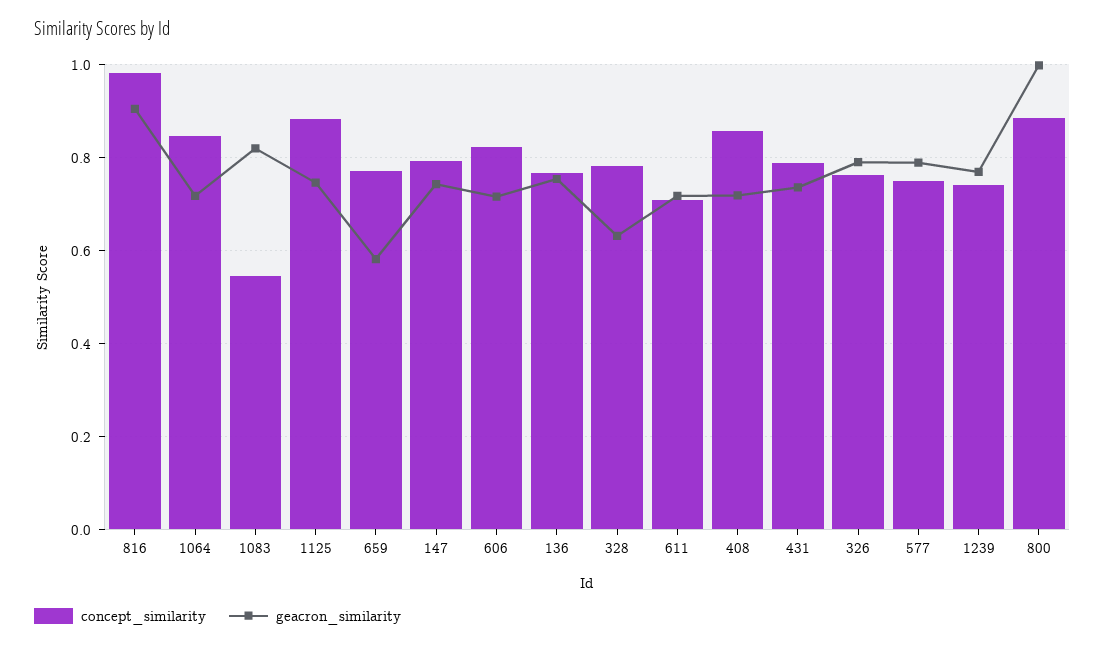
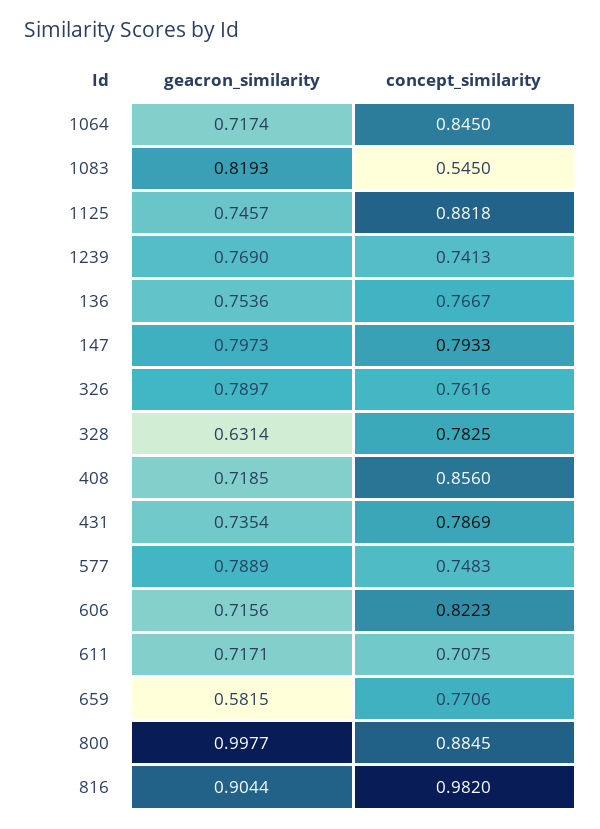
geacron_similarity, 147: 0.74 -> 0.7973

